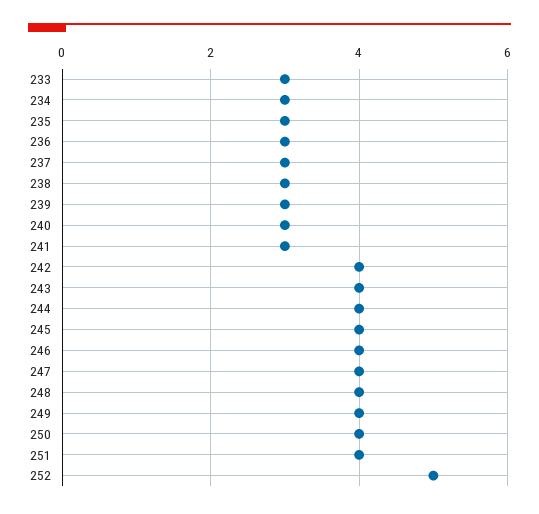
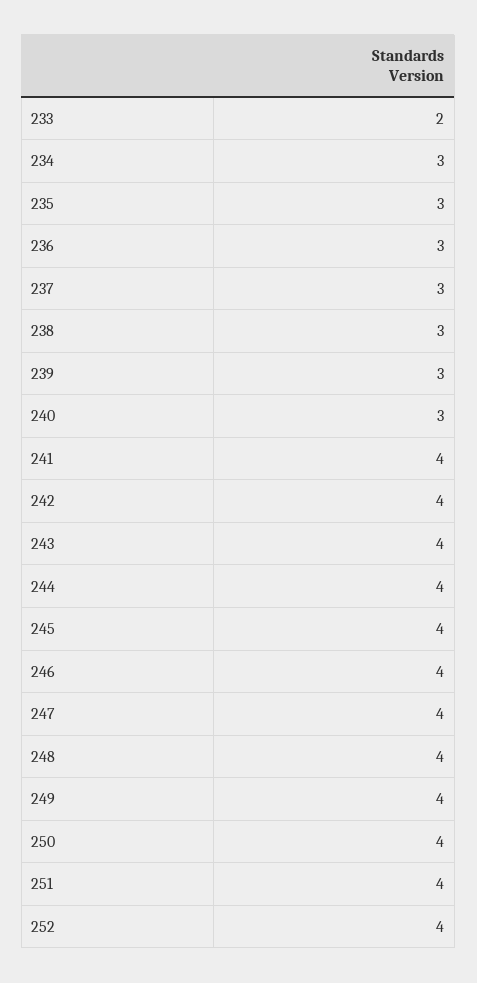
233: 3 -> 2
241: 3 -> 4
252: 5 -> 4

